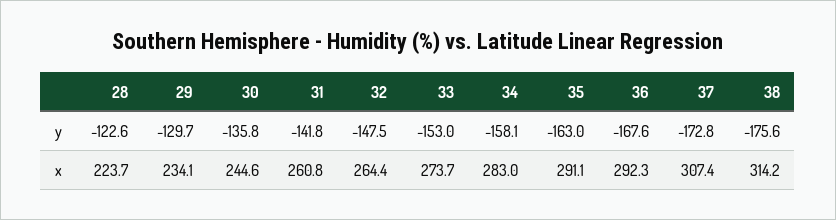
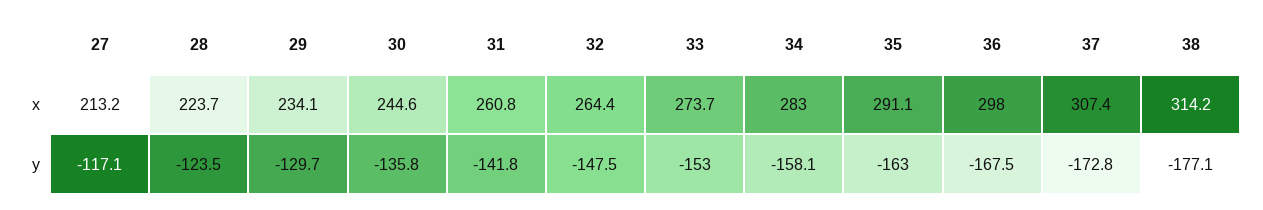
28, y: -122.6 -> -123.5
36, y: -167.6 -> -167.5
38, y: -175.6 -> -177.1
36, x: 292.3 -> 298
27, x: none -> 213.2
27, y: none -> -117.1

